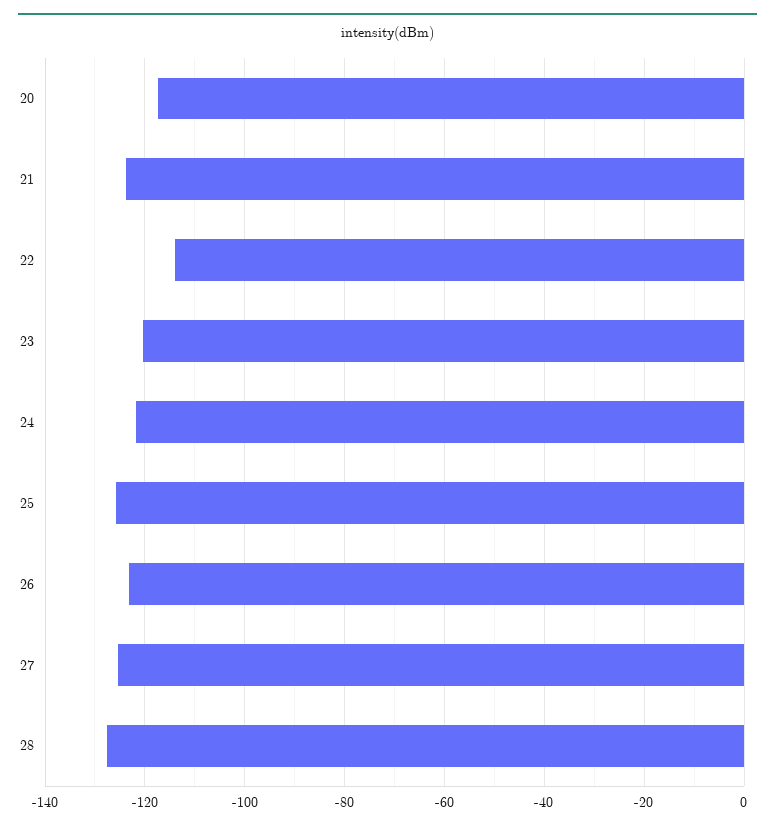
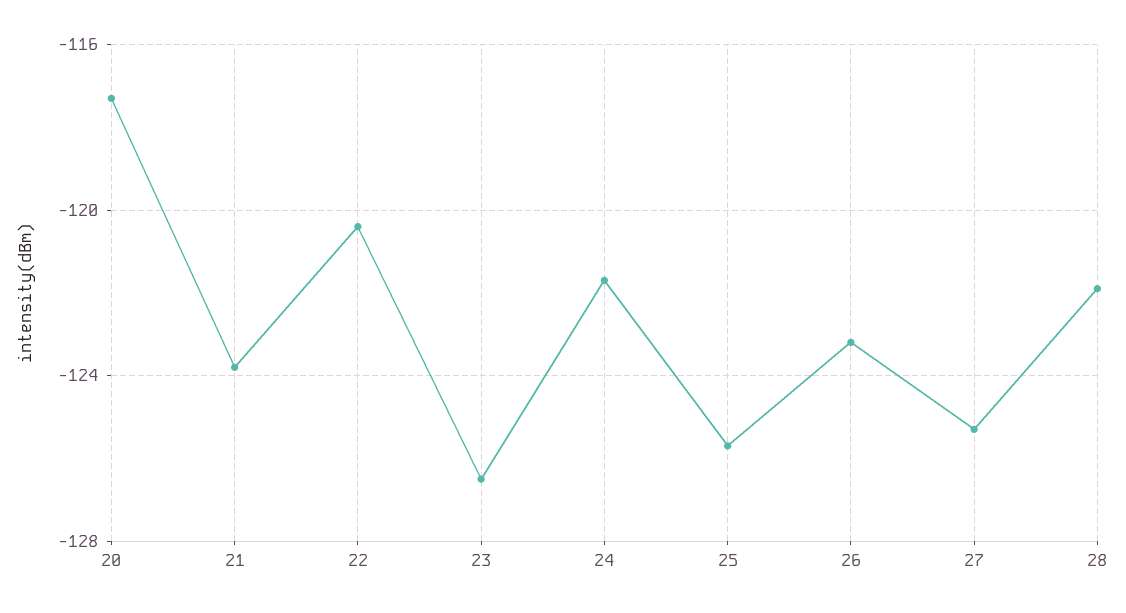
22: -114 -> -120.5
23: -120 -> -126.5
28: -128 -> -122

